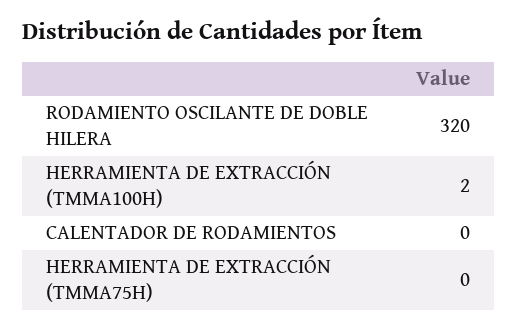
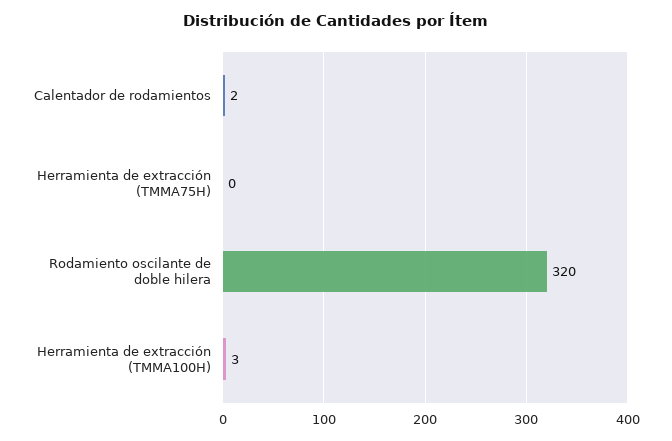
HERRAMIENTA DE EXTRACCIÓN (TMMA100H): 2 -> 3
CALENTADOR DE RODAMIENTOS: 0 -> 2

